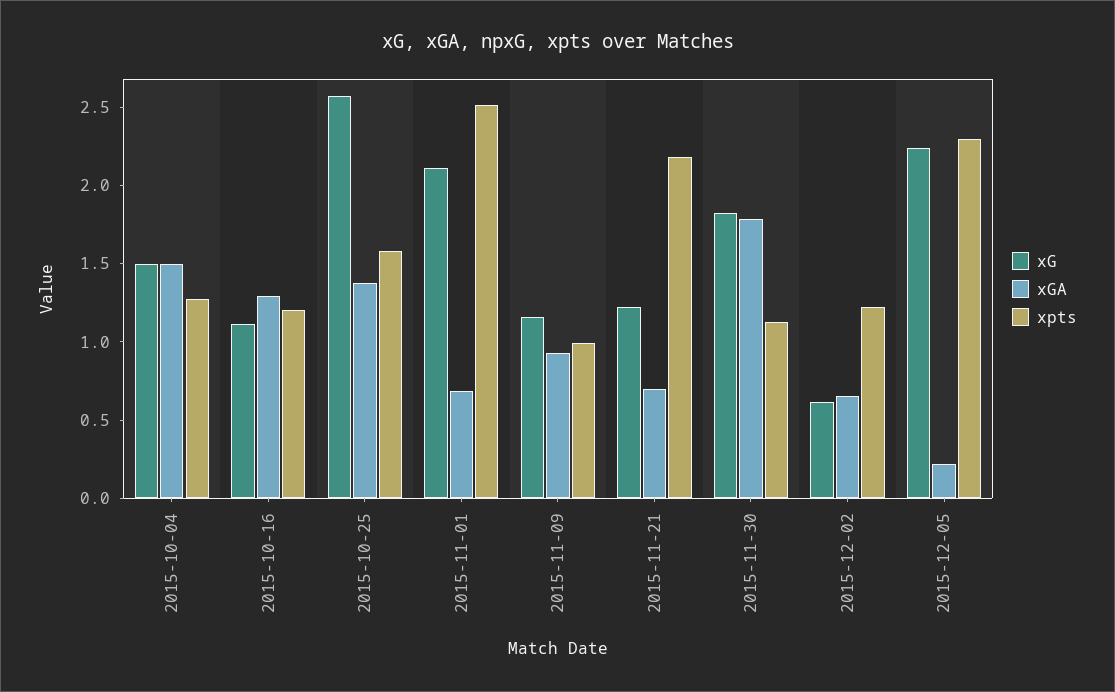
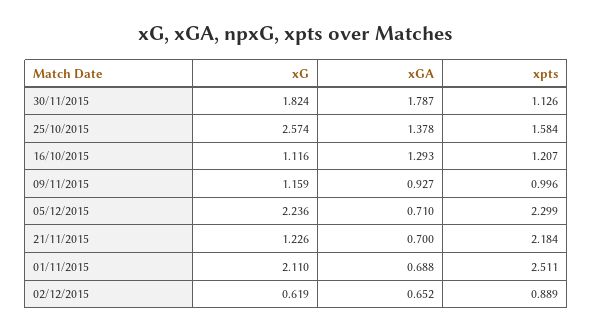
xG, 2015-10-04: 1.5 -> none
xGA, 2015-10-04: 1.5 -> none
xpts, 2015-10-04: 1.3 -> none
xpts, 2015-12-02: 1.2 -> 0.889
xGA, 2015-12-05: 0.2 -> 0.71

